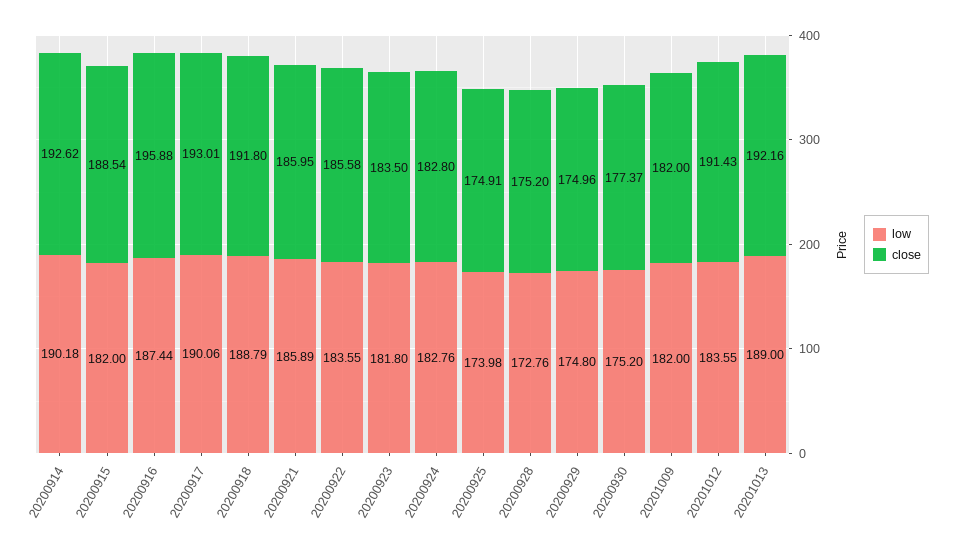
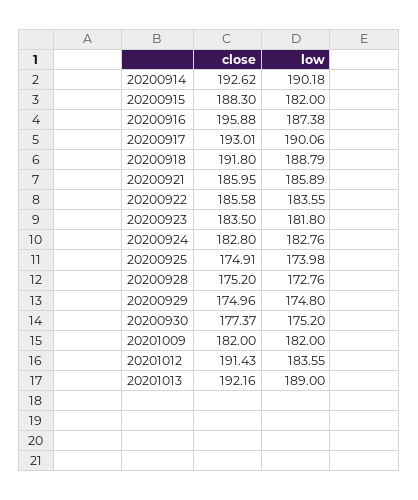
close, 20200915: 188.54 -> 188.3
low, 20200916: 187.44 -> 187.38

